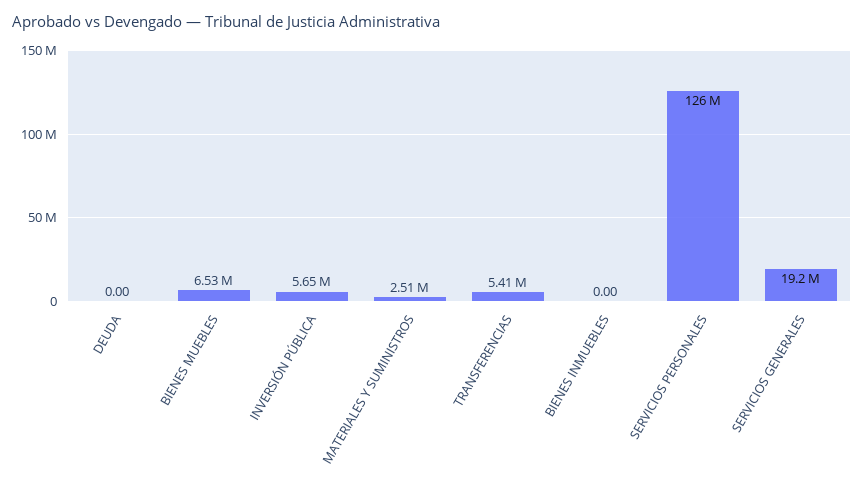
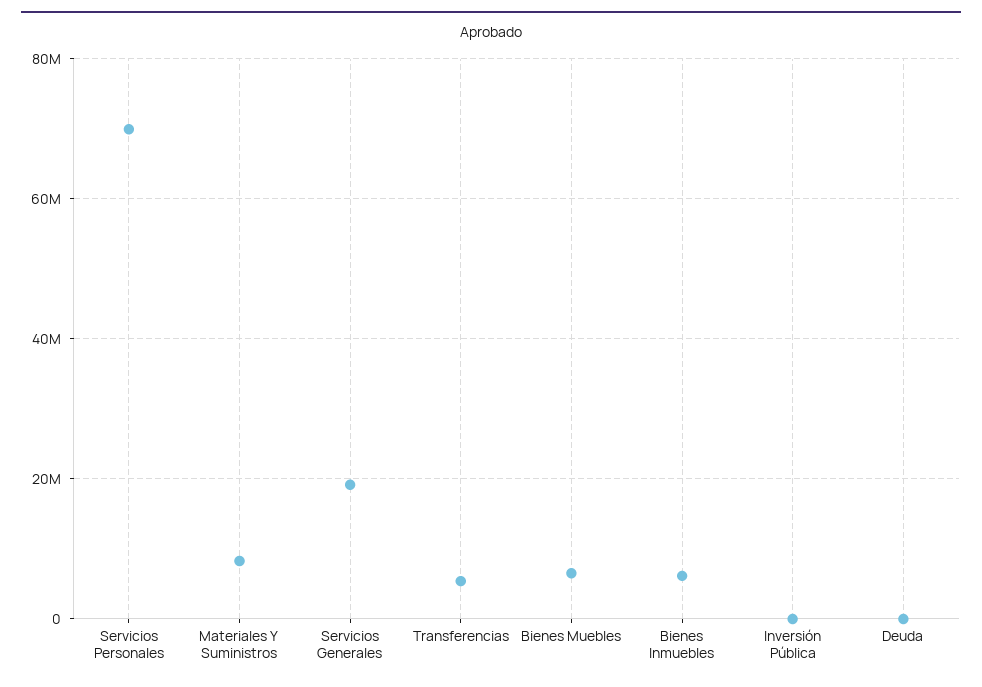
INVERSIÓN PÚBLICA: 5650000 -> 0
MATERIALES Y SUMINISTROS: 2510000 -> 8000000
BIENES INMUEBLES: 0 -> 6000000
SERVICIOS PERSONALES: 126000000 -> 70000000

